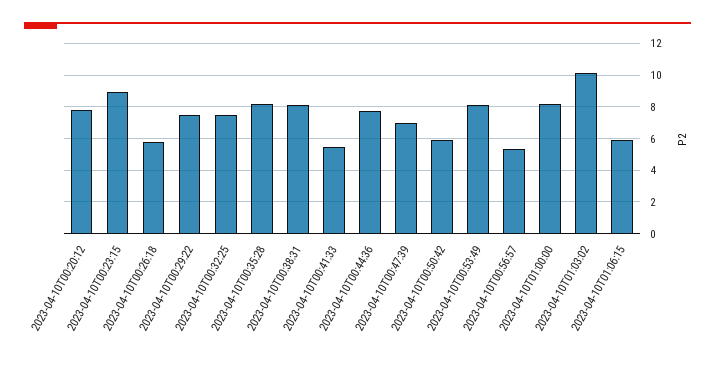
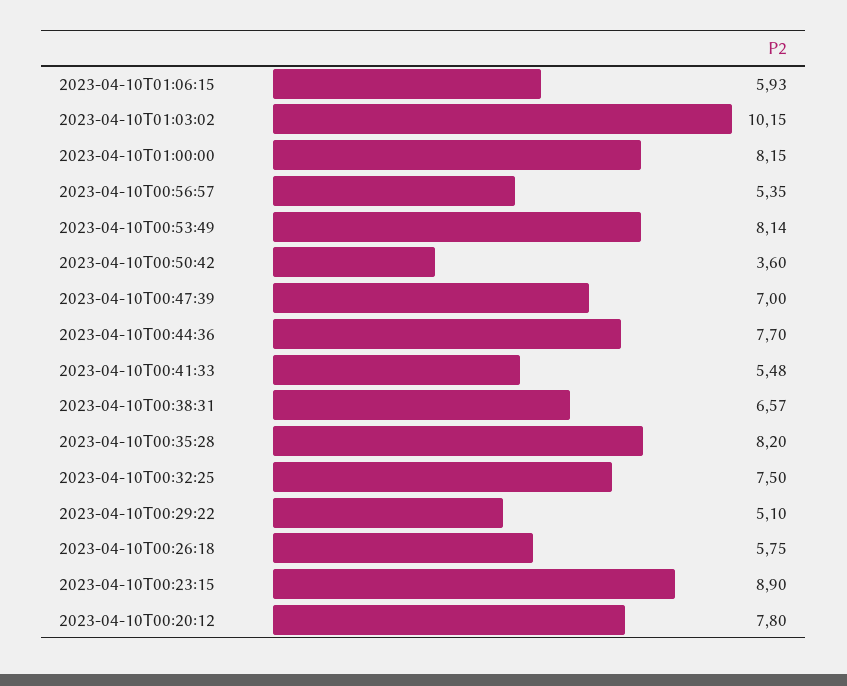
2023-04-10T00:29:22: 7.5 -> 5.1
2023-04-10T00:38:31: 8 -> 6.57
2023-04-10T00:50:42: 6 -> 3.6

